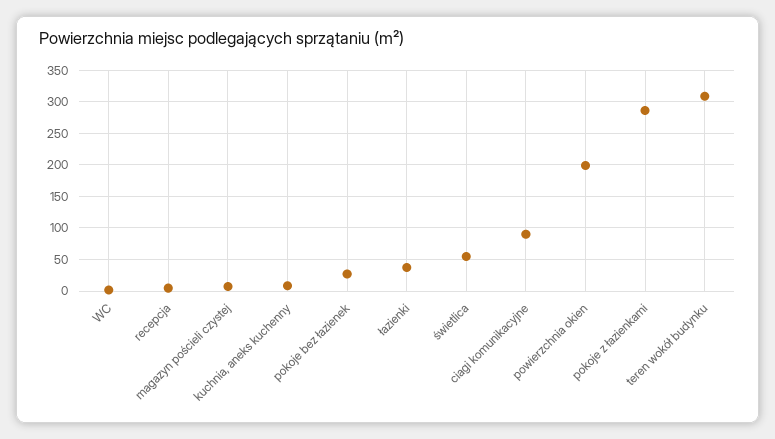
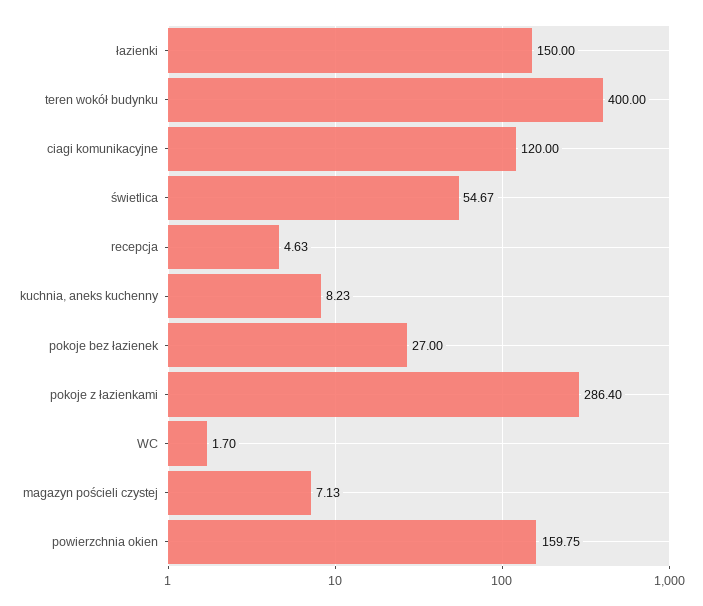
łazienki: 40 -> 150
ciagi komunikacyjne: 90 -> 120
powierzchnia okien: 200 -> 159.75
teren wokół budynku: 310 -> 400

